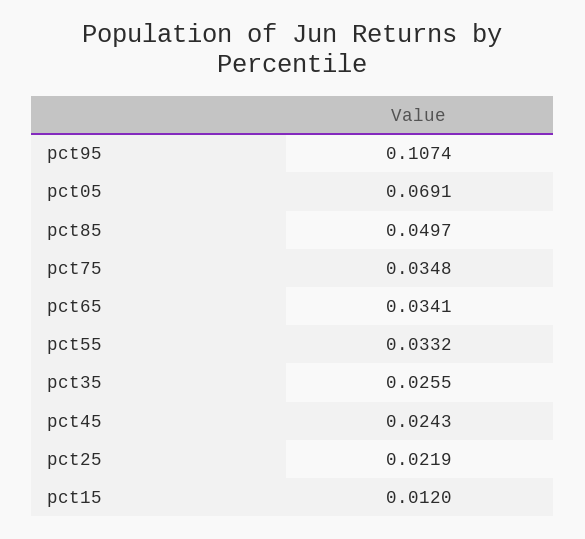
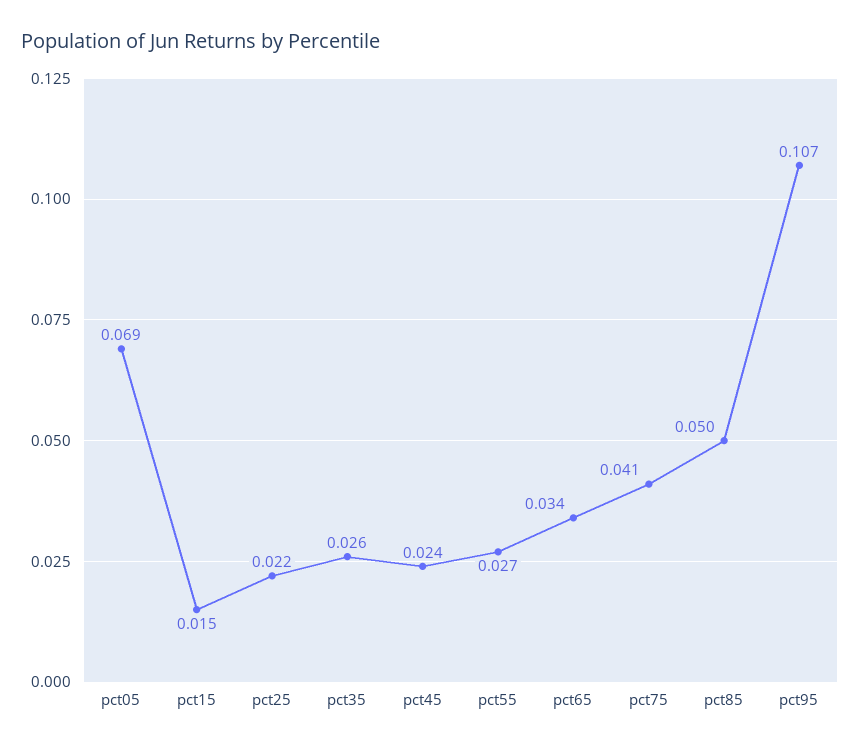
pct75: 0.0348 -> 0.041
pct55: 0.0332 -> 0.027
pct15: 0.012 -> 0.015

